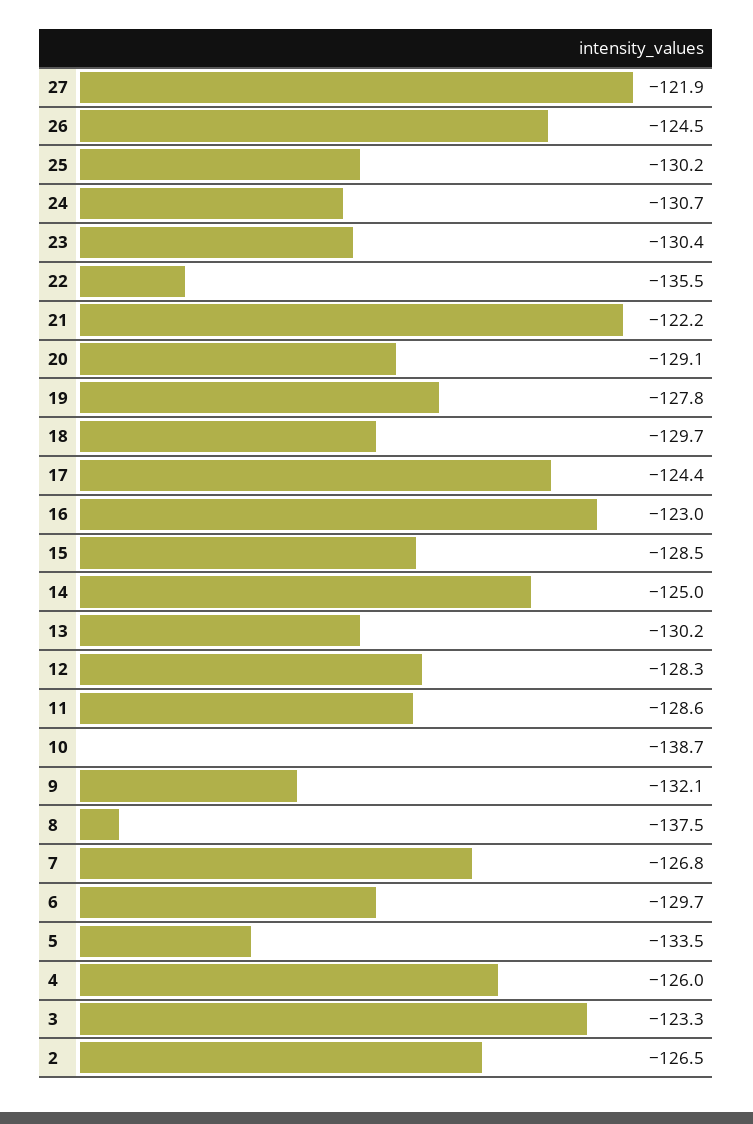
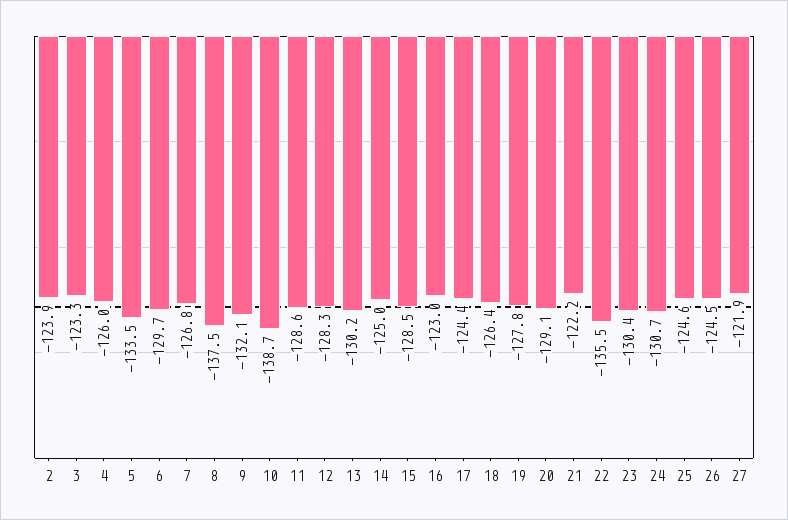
25: -130.2 -> -124.6
18: -129.7 -> -126.4
2: -126.5 -> -123.9

